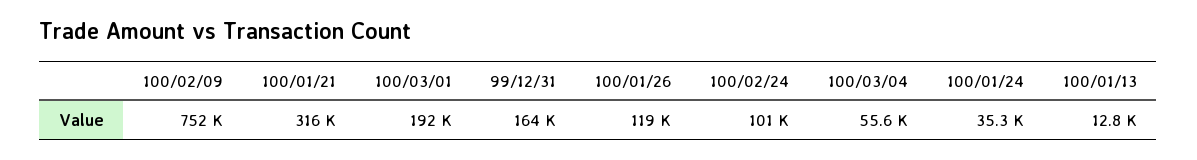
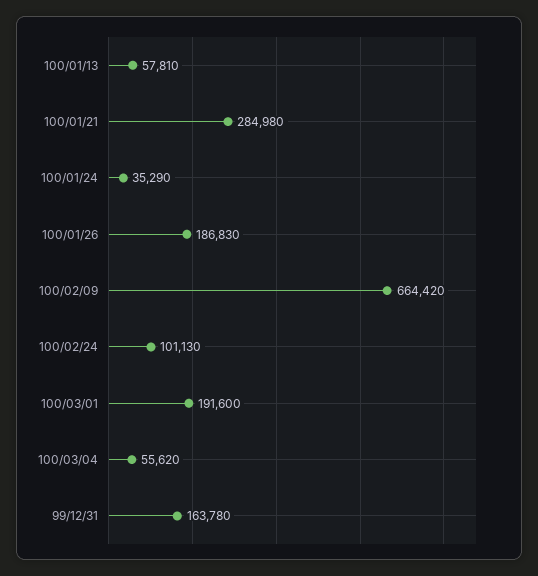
100/02/09: 752000 -> 664420
100/01/21: 316000 -> 284980
100/01/26: 119000 -> 186830
100/01/13: 12800 -> 57810

